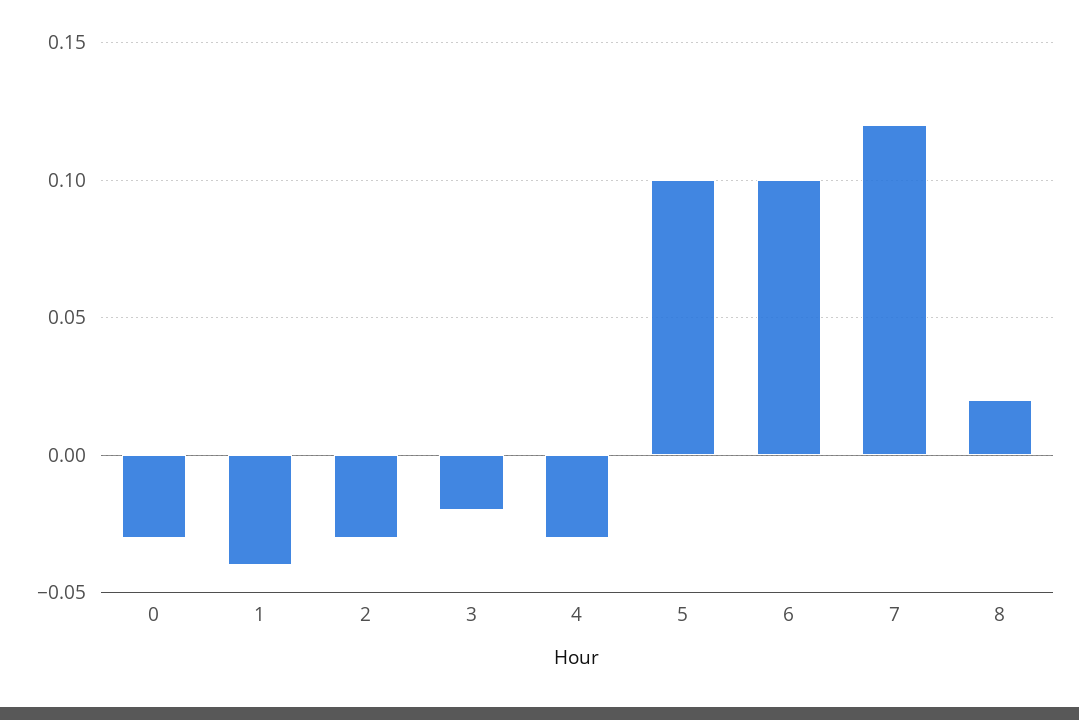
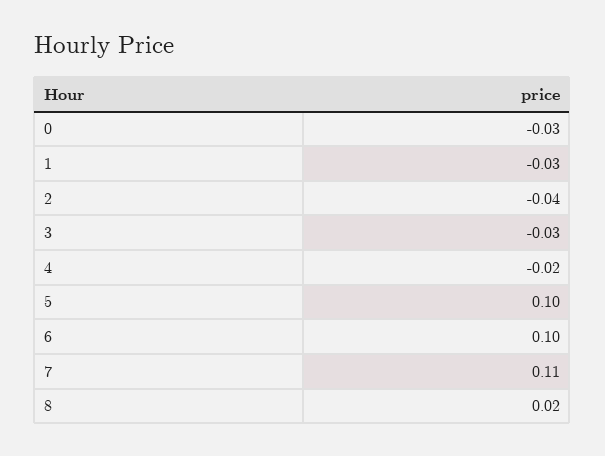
1: -0.04 -> -0.03
2: -0.03 -> -0.04
3: -0.02 -> -0.03
4: -0.03 -> -0.02
7: 0.12 -> 0.11

